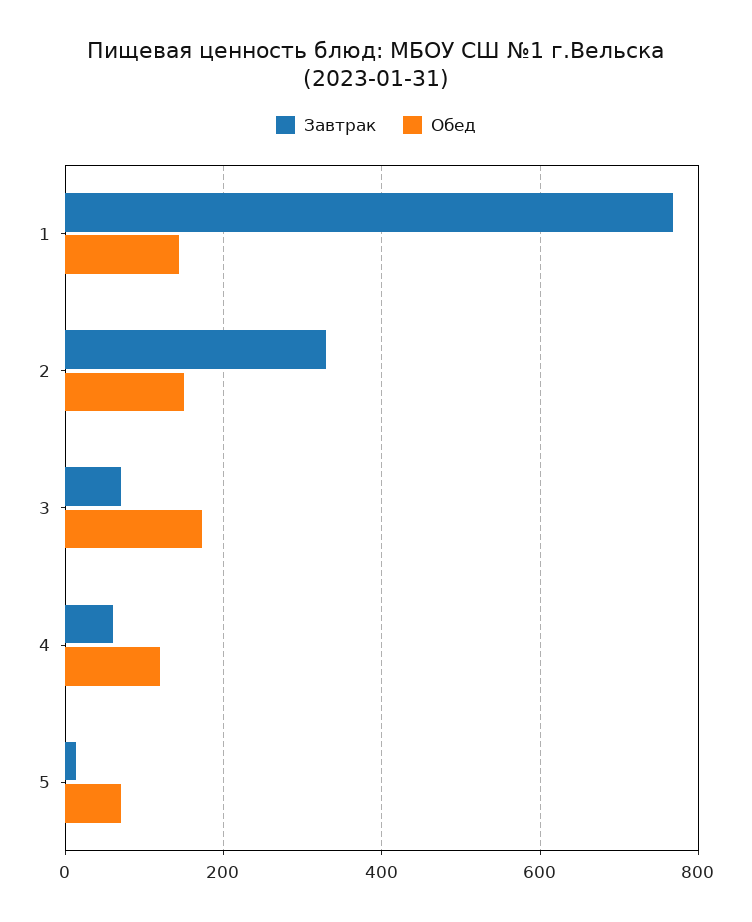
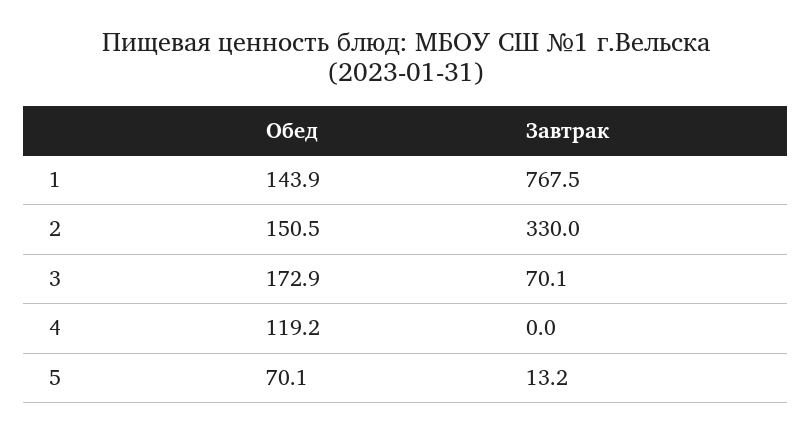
Завтрак, 4: 60 -> 0

